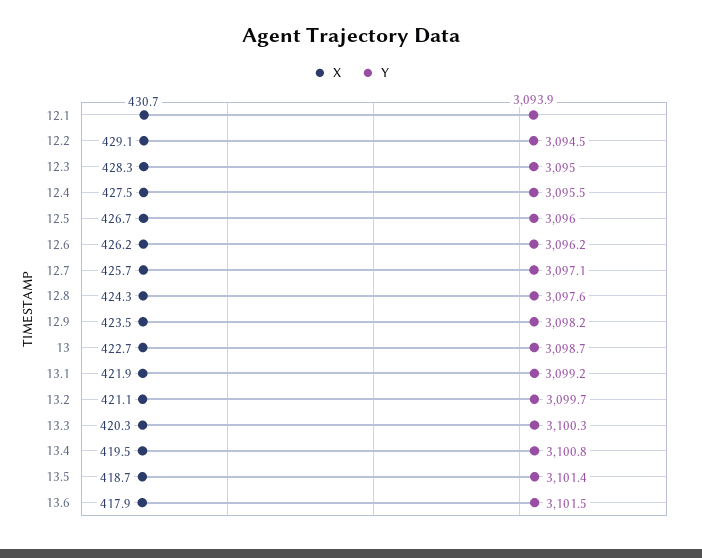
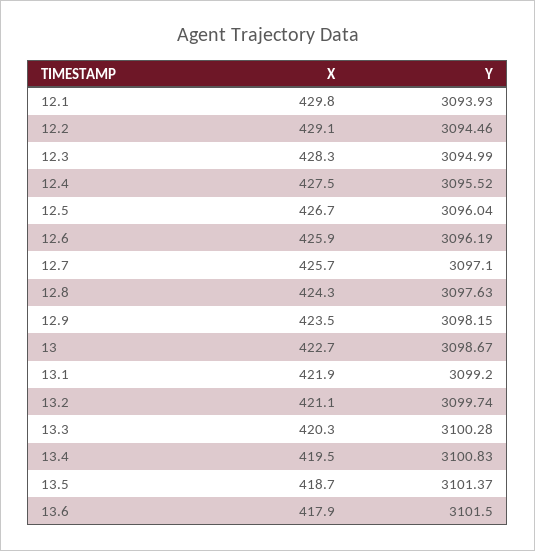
X, 12.1: 430.7 -> 429.8
X, 12.6: 426.2 -> 425.9

